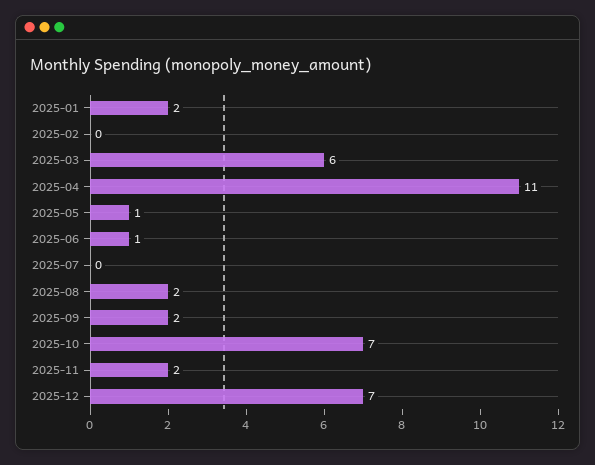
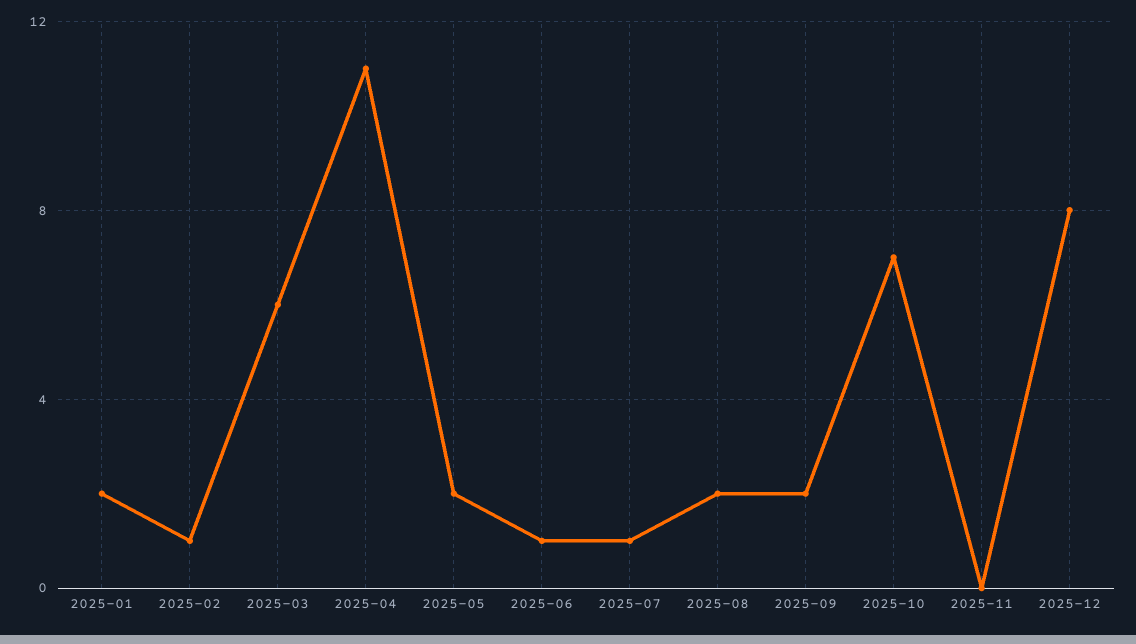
2025-02: 0 -> 1
2025-05: 1 -> 2
2025-07: 0 -> 1
2025-11: 2 -> 0
2025-12: 7 -> 8

